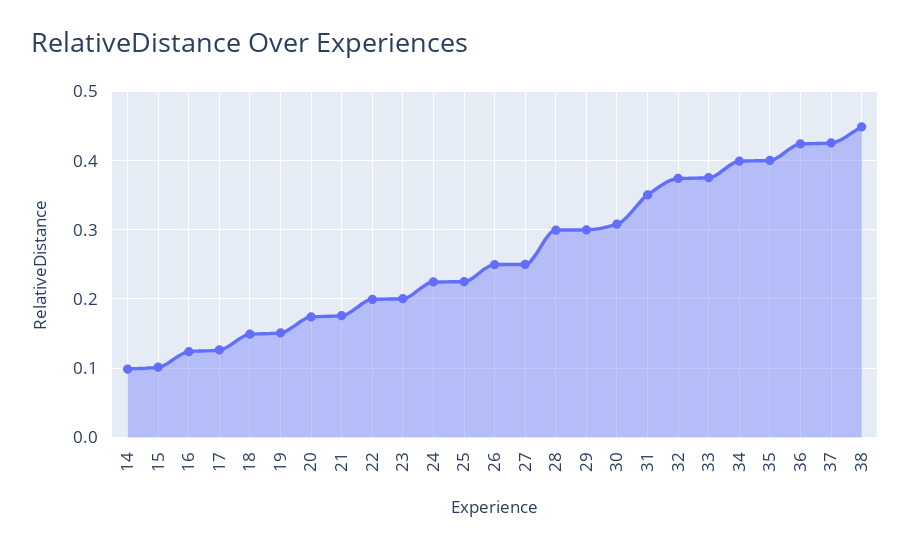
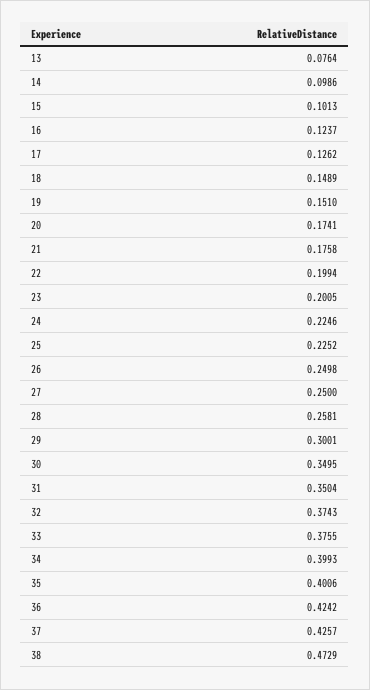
28: 0.3 -> 0.2581
30: 0.31 -> 0.3495
38: 0.45 -> 0.4729
13: none -> 0.0764

